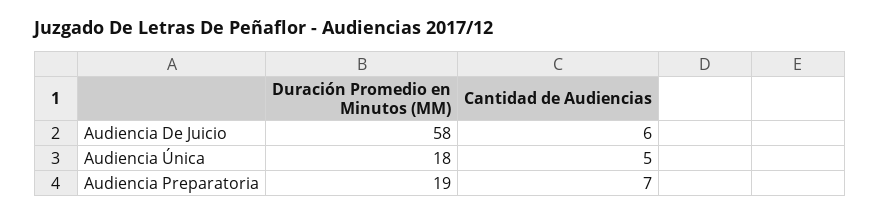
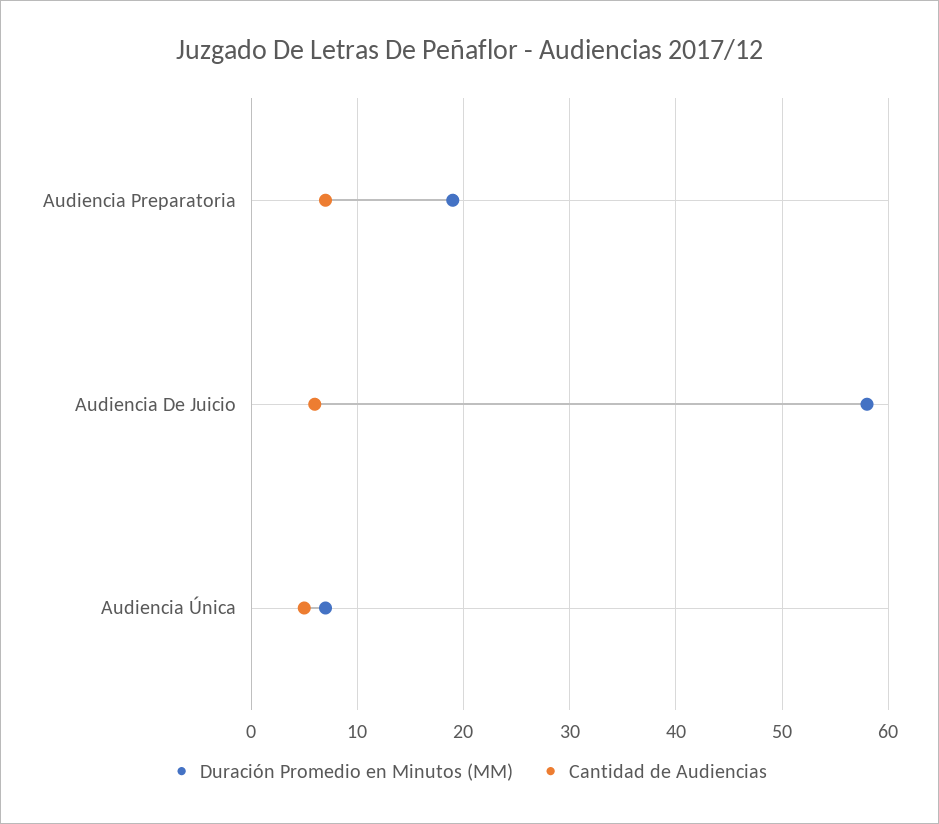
Duración Promedio en Minutos (MM), Audiencia Única: 18 -> 7

